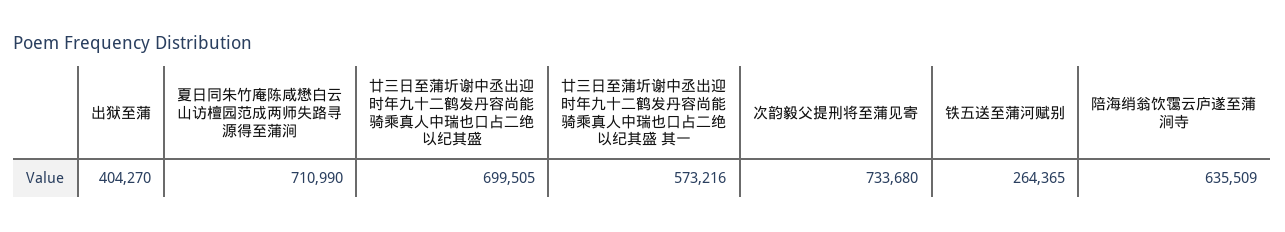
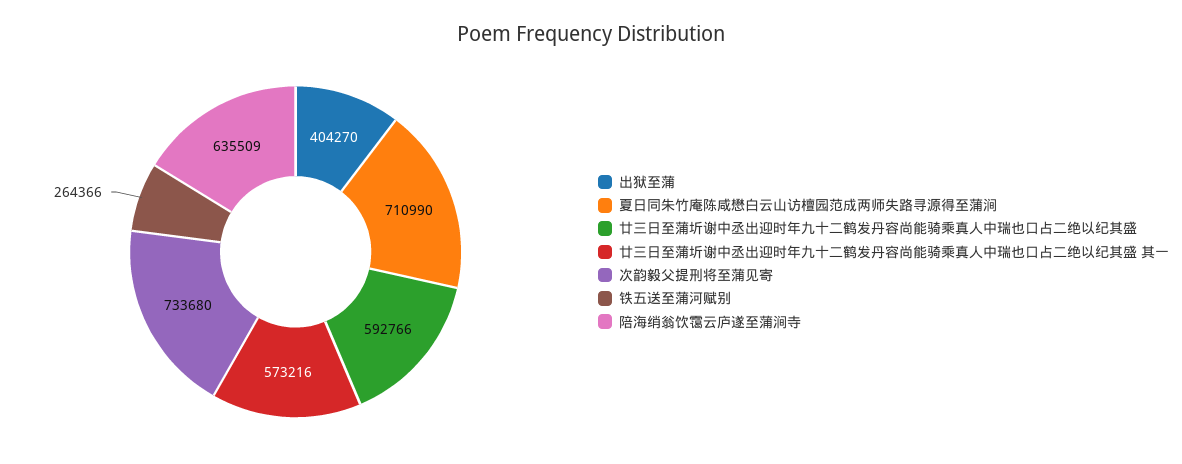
廿三日至蒲圻谢中丞出迎时年九十二鹤发丹容尚能骑乘真人中瑞也口占二绝以纪其盛: 699505 -> 592766
铁五送至蒲河赋别: 264365 -> 264366

